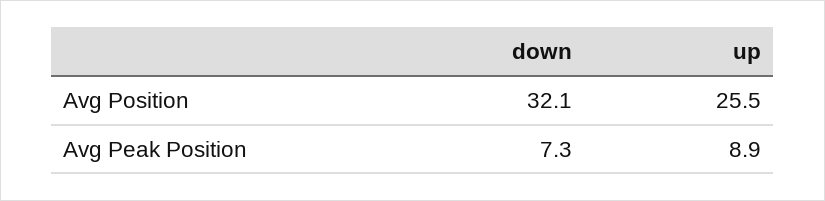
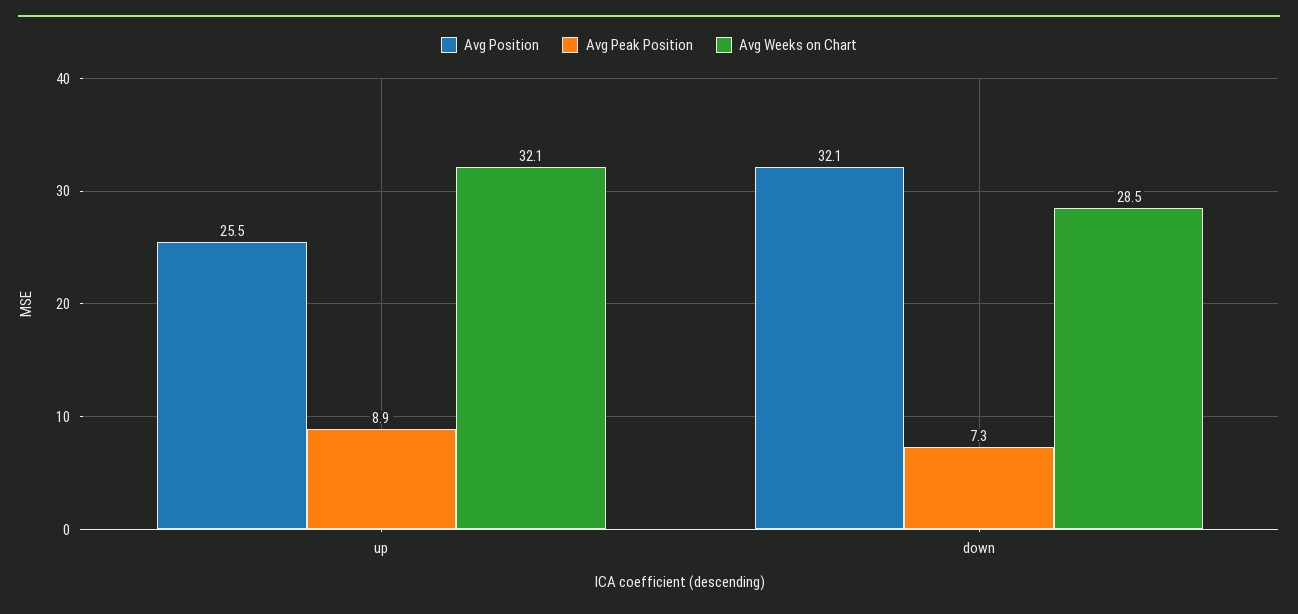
Avg Weeks on Chart, up: none -> 32.1
Avg Weeks on Chart, down: none -> 28.5

